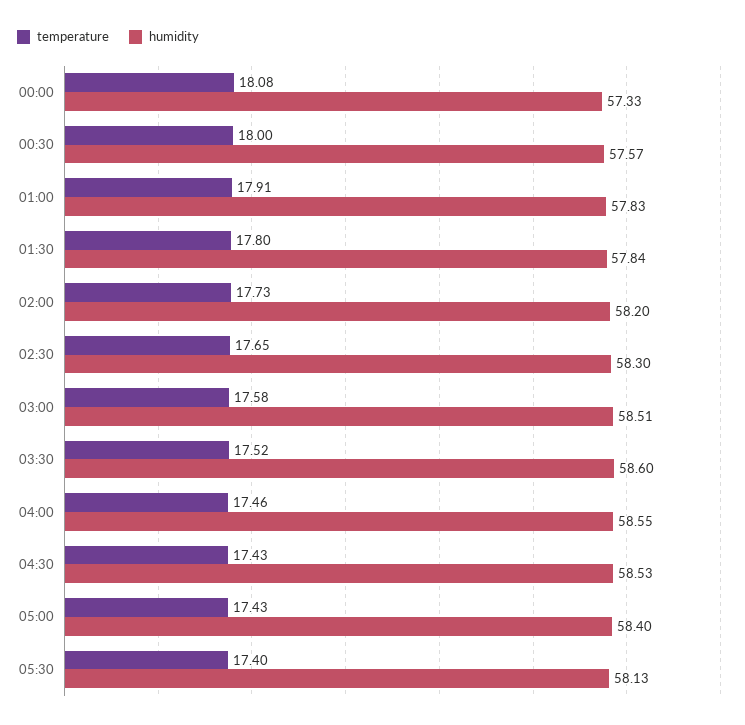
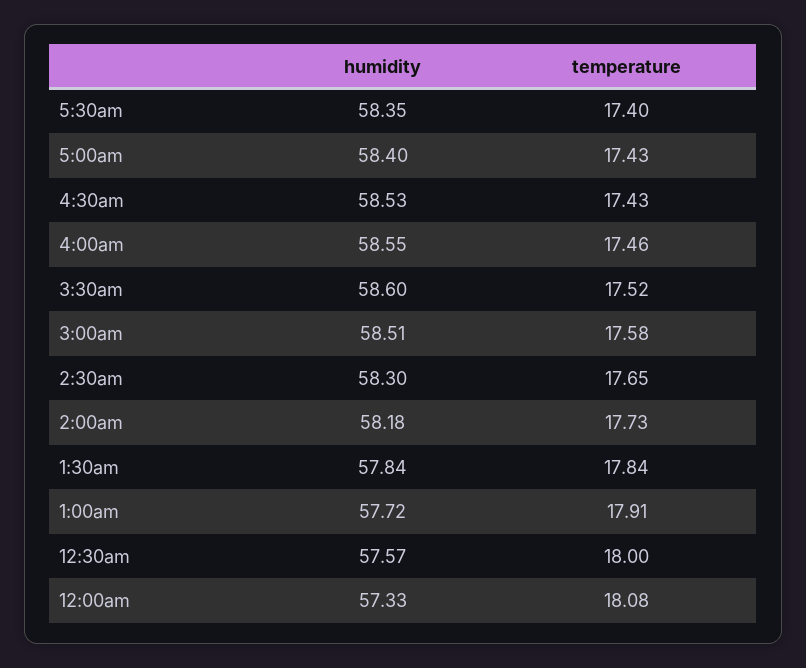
humidity, 01:00: 57.83 -> 57.72
temperature, 01:30: 17.8 -> 17.84
humidity, 02:00: 58.2 -> 58.18
humidity, 05:30: 58.13 -> 58.35

